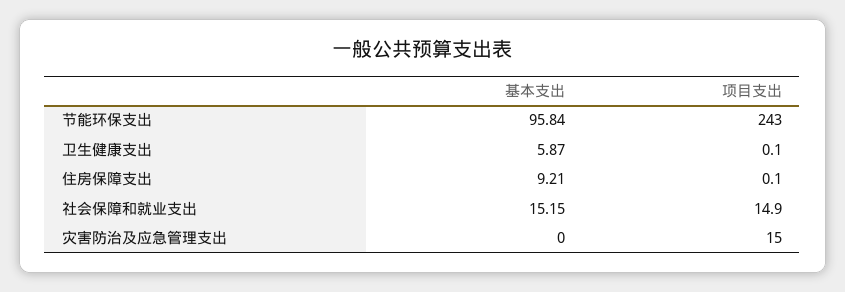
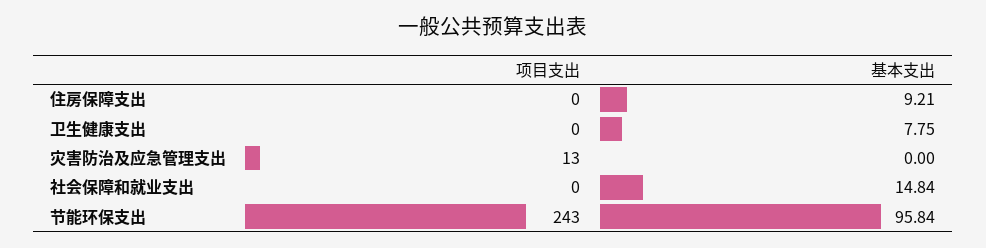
基本支出, 卫生健康支出: 5.87 -> 7.75
项目支出, 卫生健康支出: 0.1 -> 0
项目支出, 住房保障支出: 0.1 -> 0
基本支出, 社会保障和就业支出: 15.15 -> 14.84
项目支出, 社会保障和就业支出: 14.9 -> 0
项目支出, 灾害防治及应急管理支出: 15 -> 13

